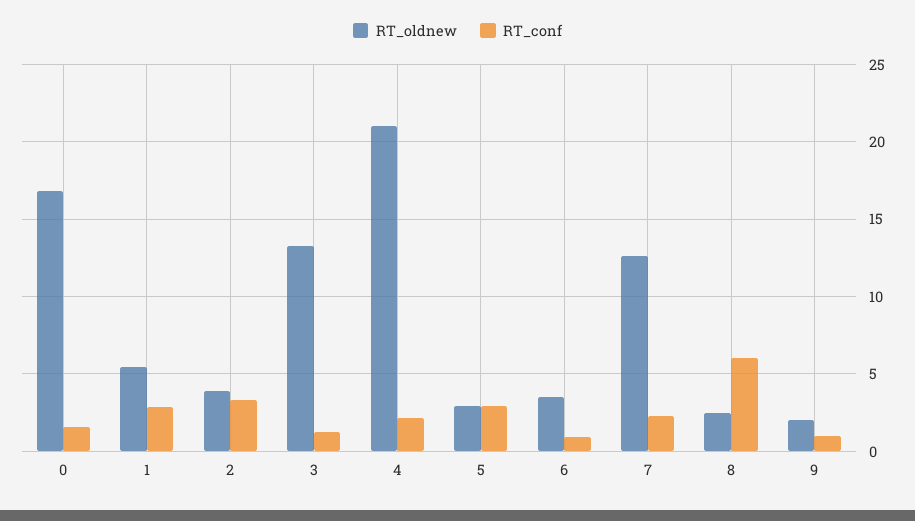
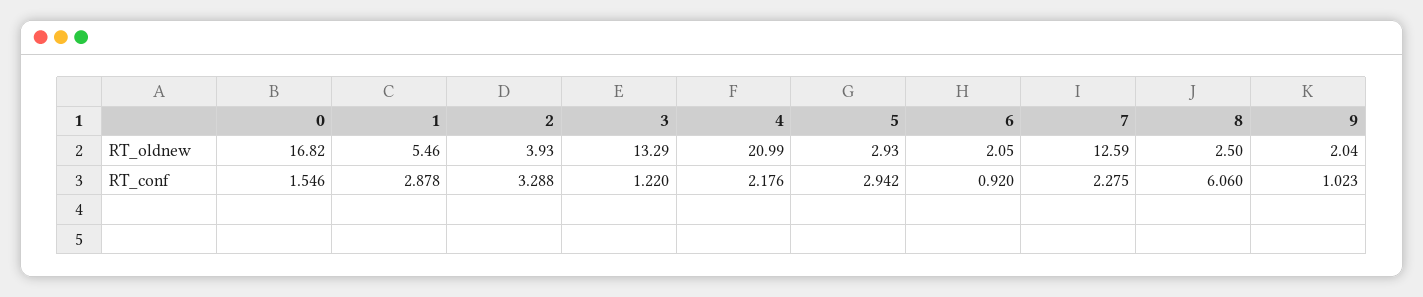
RT_oldnew, 6: 3.5 -> 2.05

